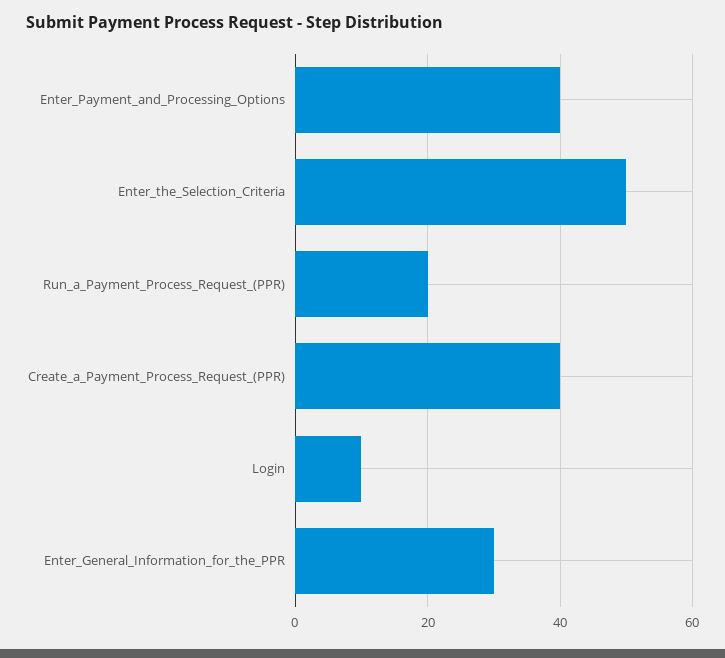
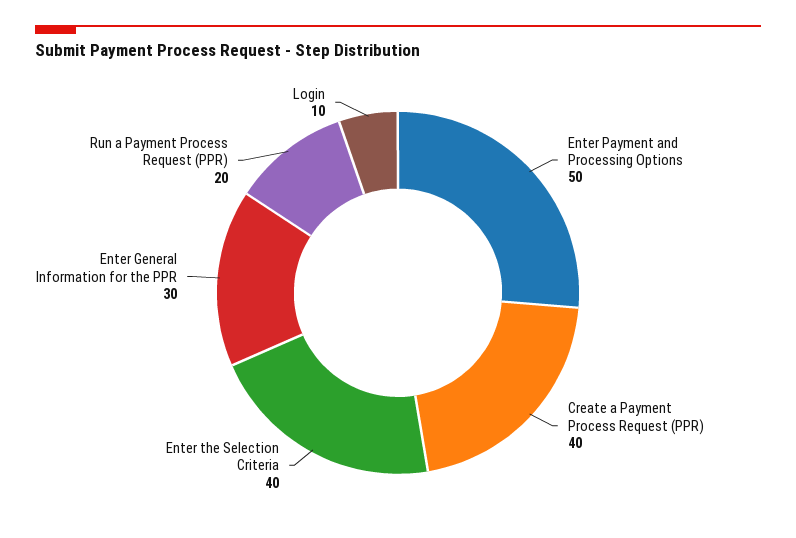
Enter_Payment_and_Processing_Options: 40 -> 50
Enter_the_Selection_Criteria: 50 -> 40

